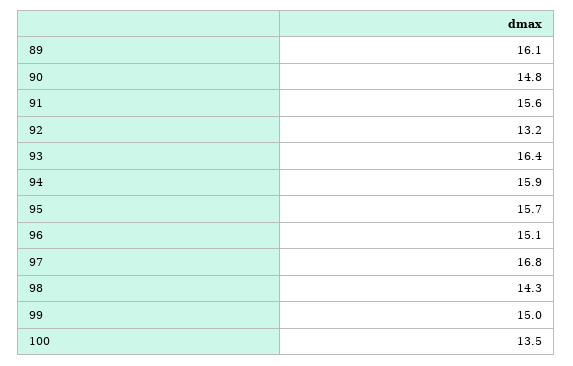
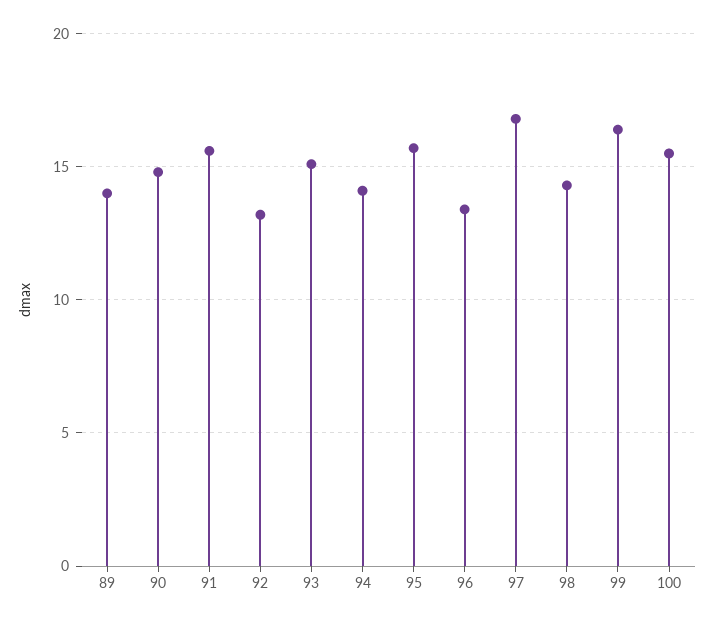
89: 16.1 -> 14
93: 16.4 -> 15
94: 15.9 -> 14
96: 15.1 -> 13.5
99: 15 -> 16.5
100: 13.5 -> 15.5

